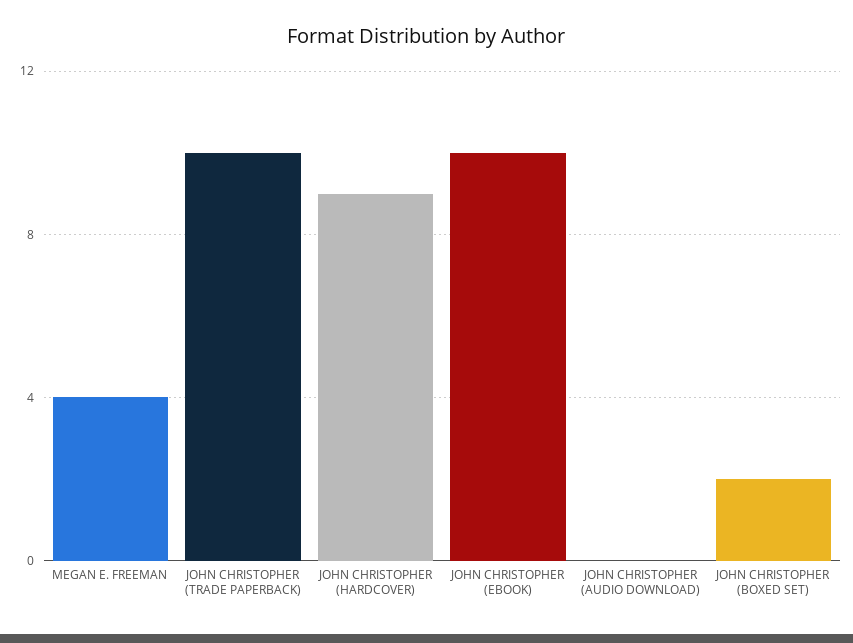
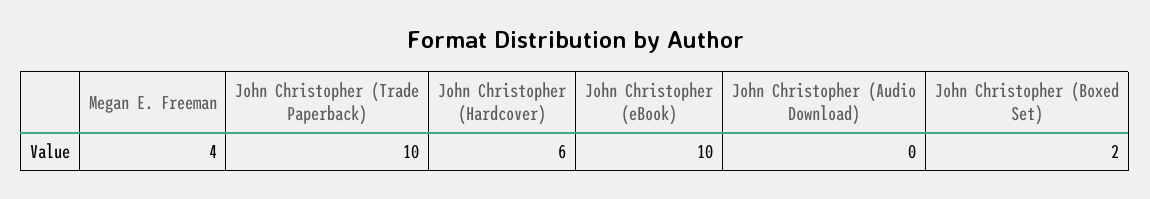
JOHN CHRISTOPHER (HARDCOVER): 9 -> 6

